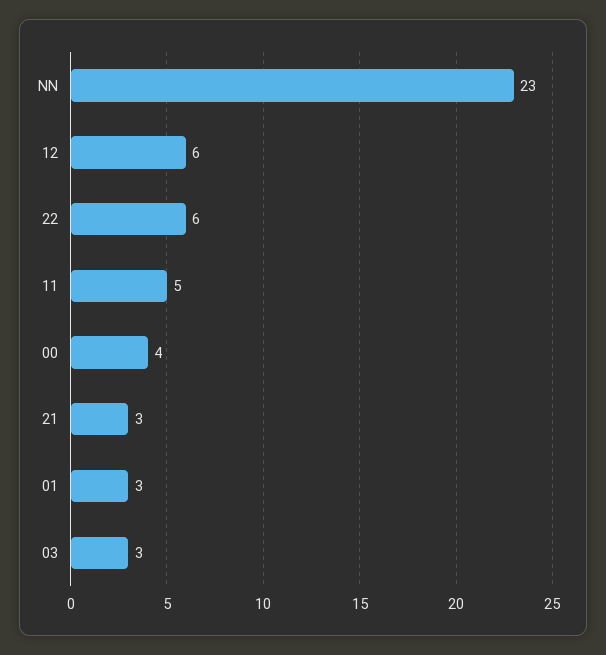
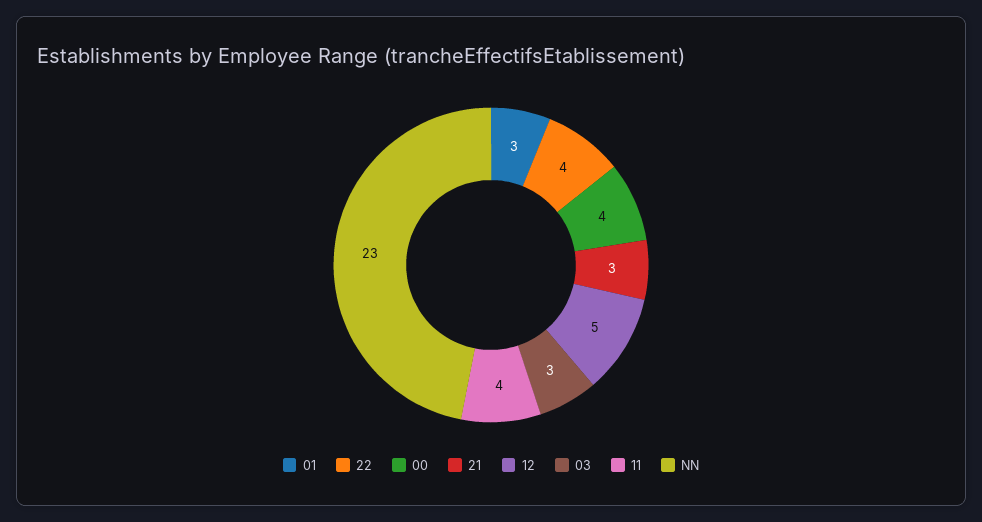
12: 6 -> 5
22: 6 -> 4
11: 5 -> 4

